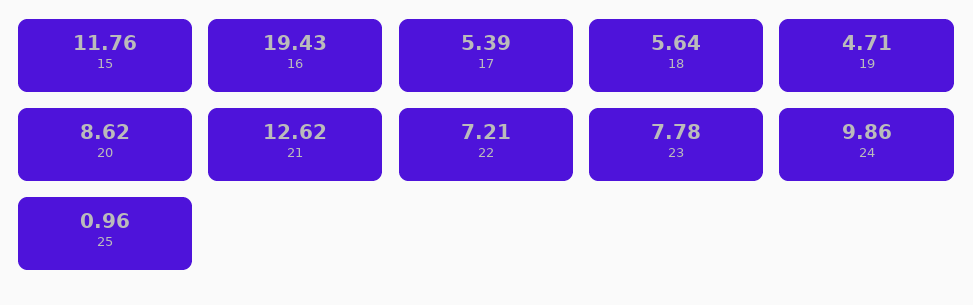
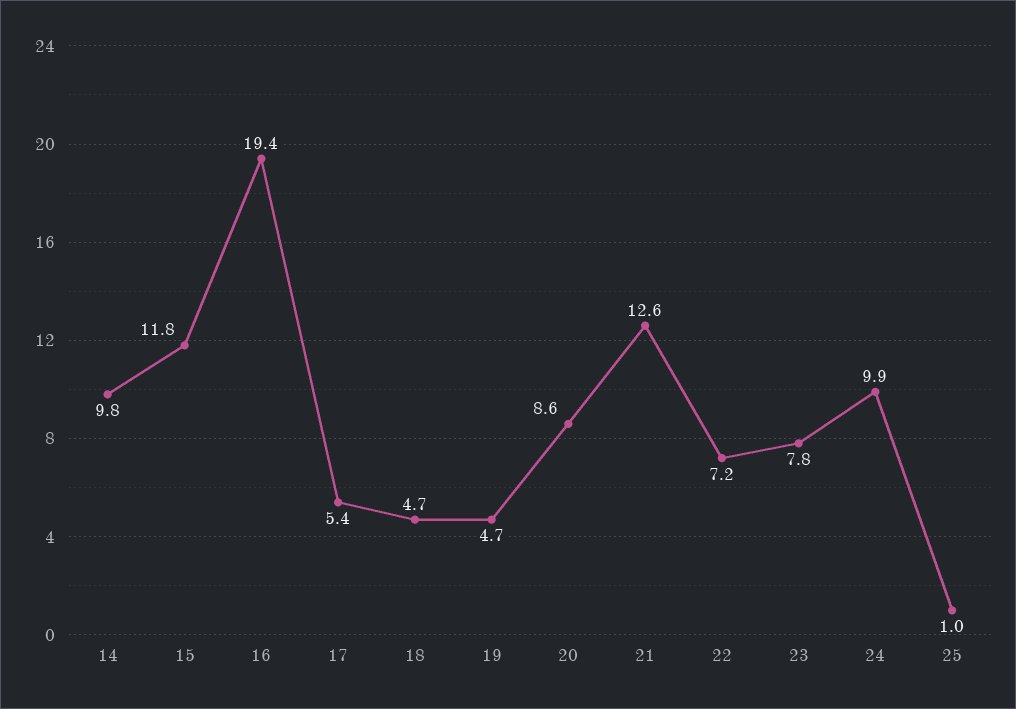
18: 5.64 -> 4.7
14: none -> 9.8

